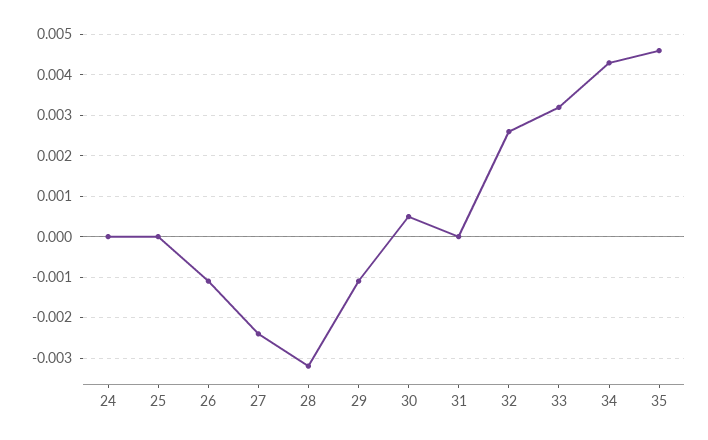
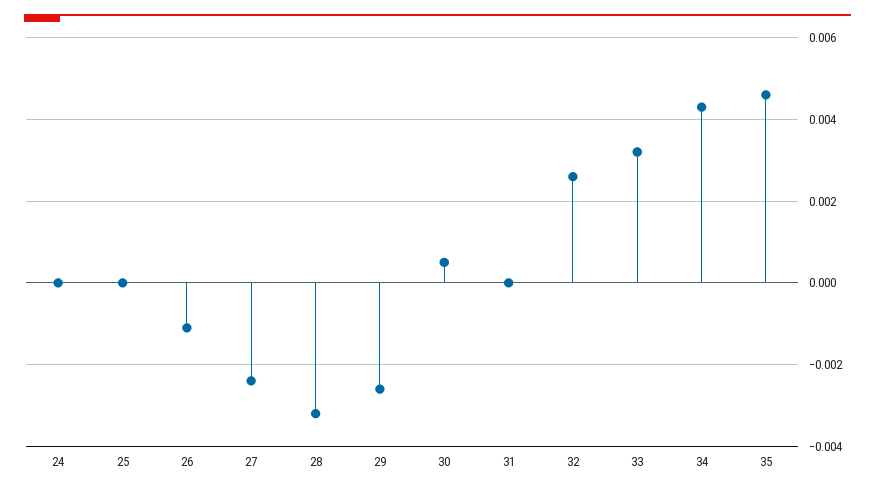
29: -0.001 -> -0.0025

